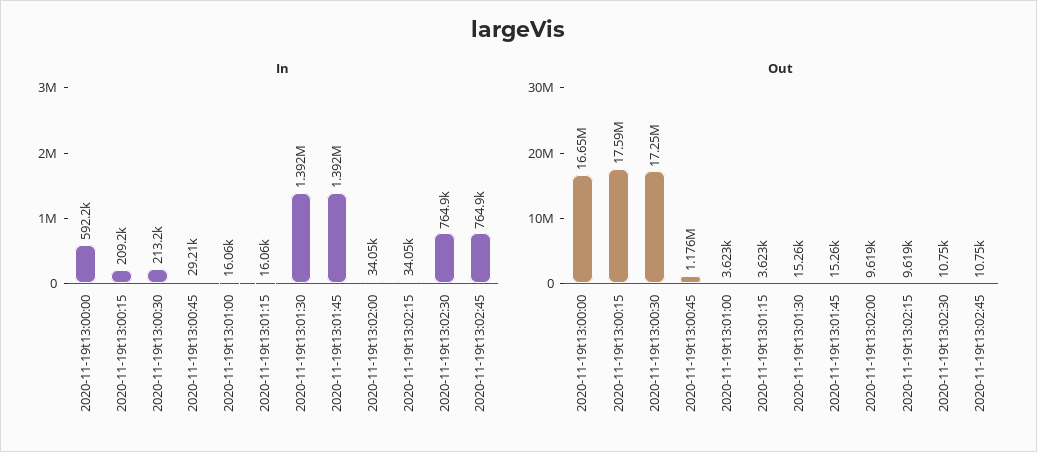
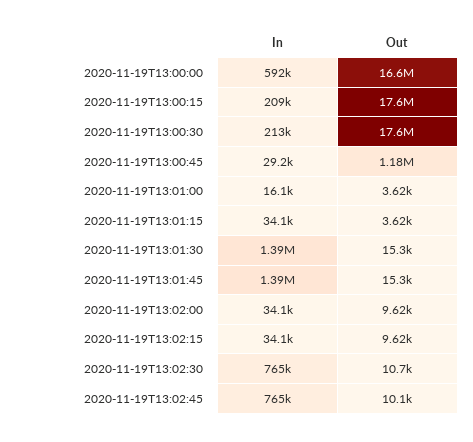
In, 2020-11-19t13:01:15: 16060 -> 34100
Out, 2020-11-19t13:00:30: 17250000 -> 17600000
Out, 2020-11-19t13:02:45: 10750 -> 10100

